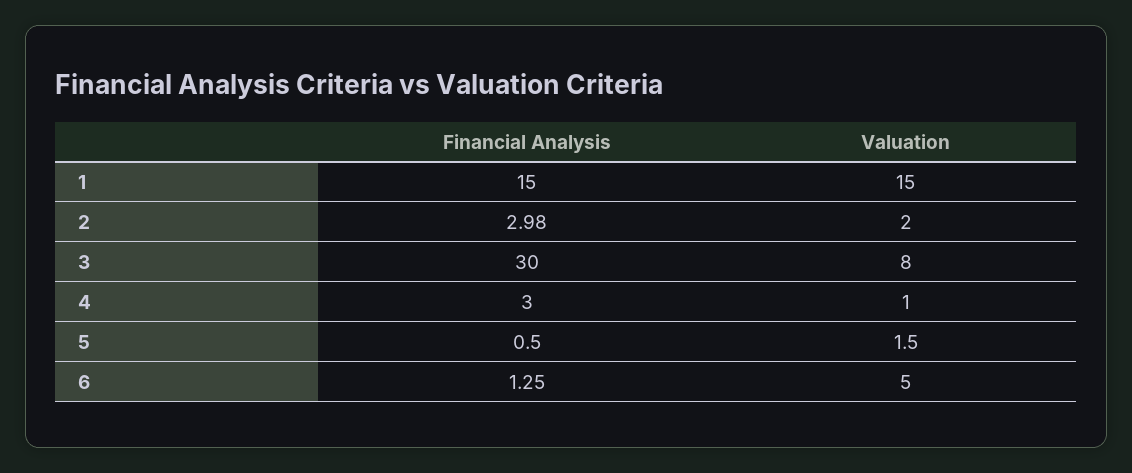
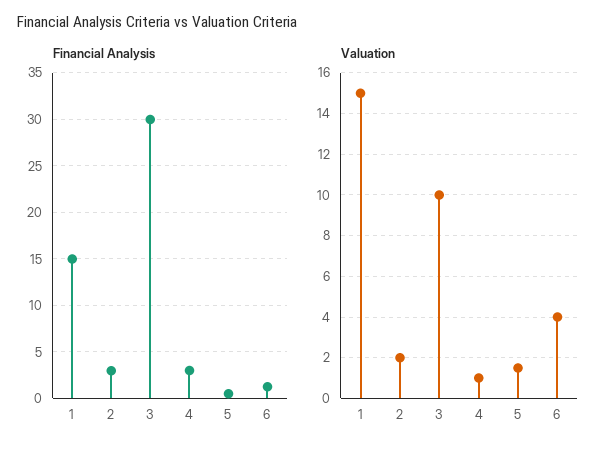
Valuation, 3: 8 -> 10
Valuation, 6: 5 -> 4

